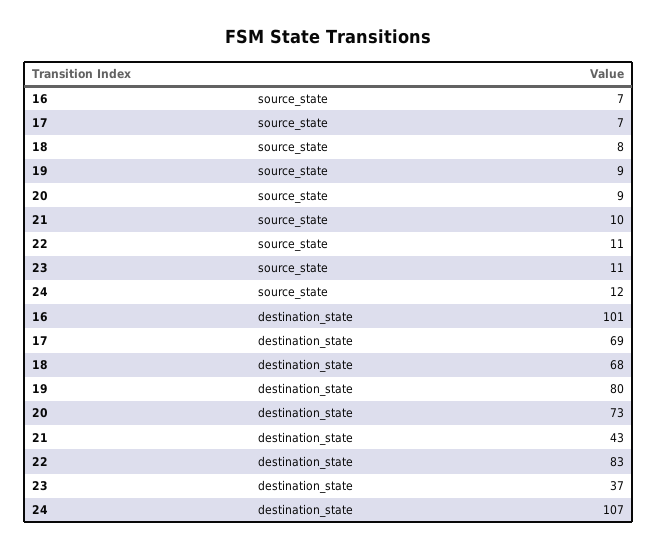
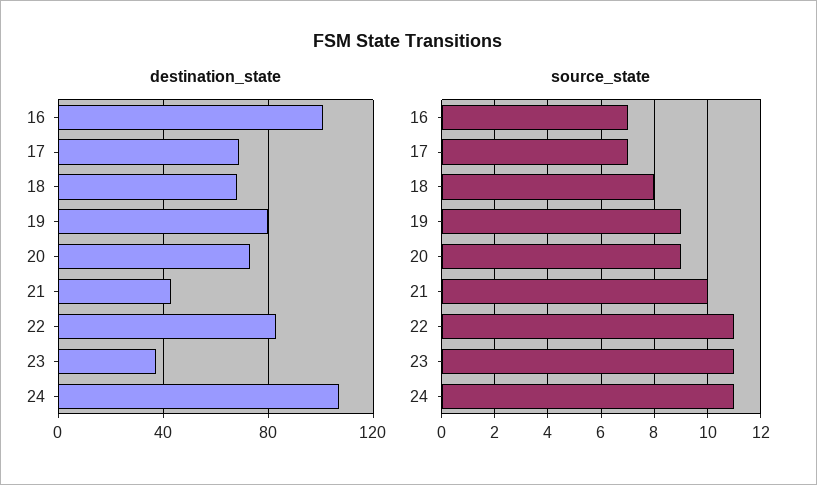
source_state, 24: 12 -> 11

